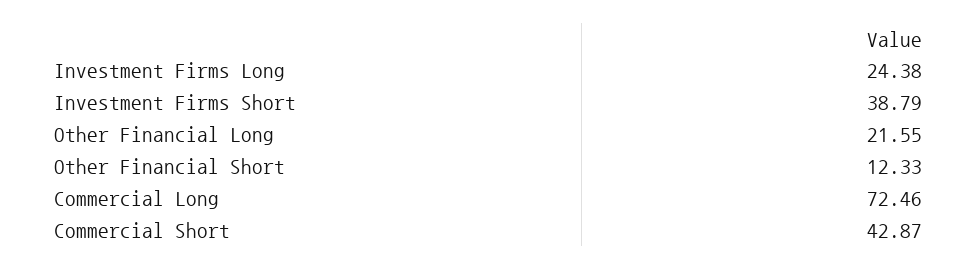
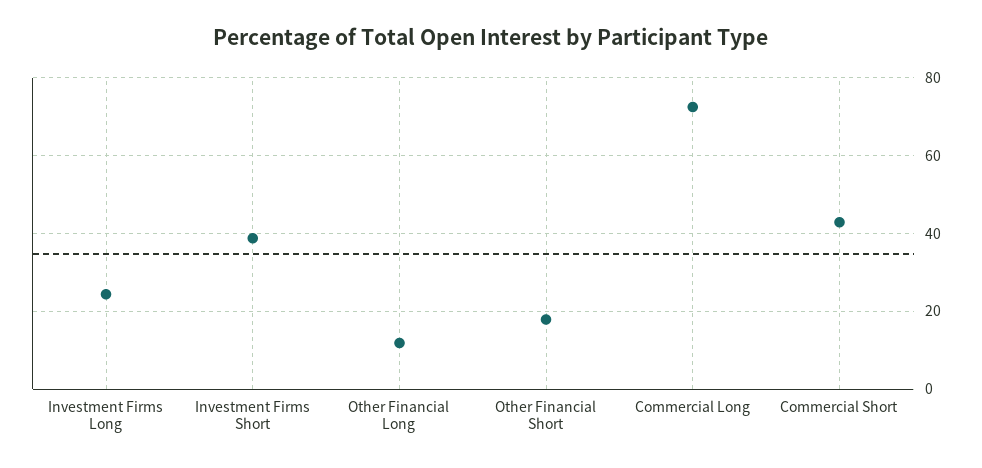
Other Financial Long: 21.55 -> 12
Other Financial Short: 12.33 -> 18

